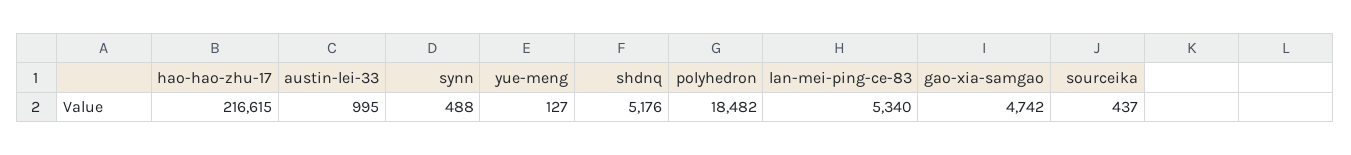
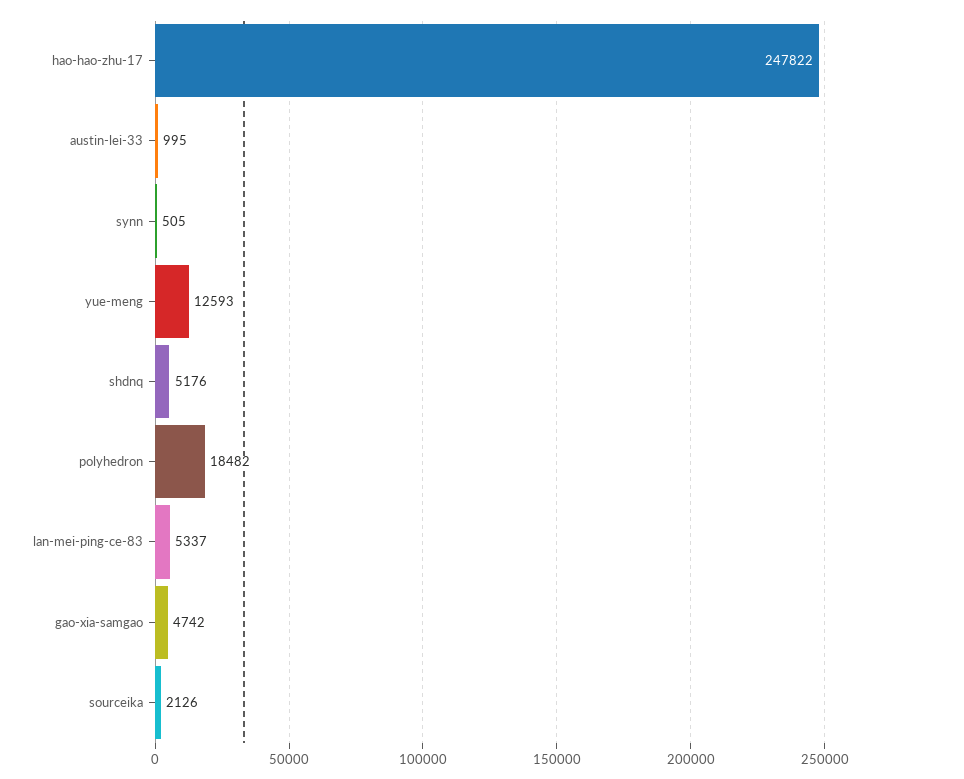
hao-hao-zhu-17: 216615 -> 247822
synn: 488 -> 505
yue-meng: 127 -> 12593
lan-mei-ping-ce-83: 5340 -> 5337
sourceika: 437 -> 2126

